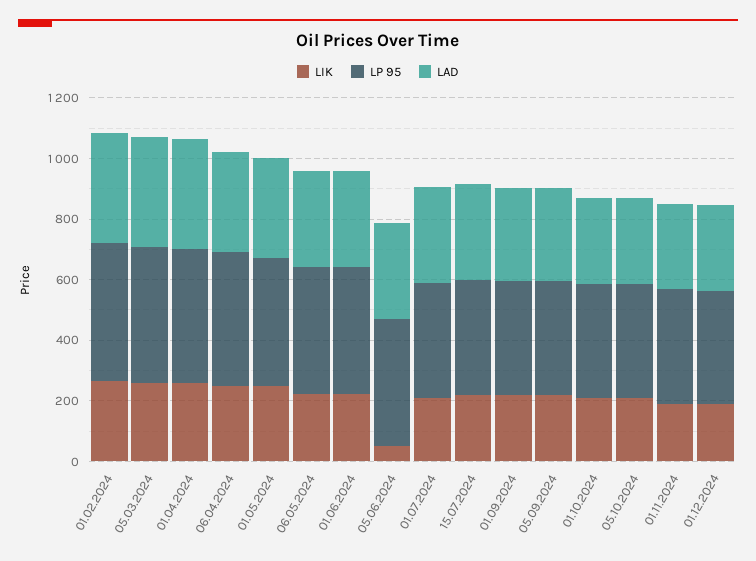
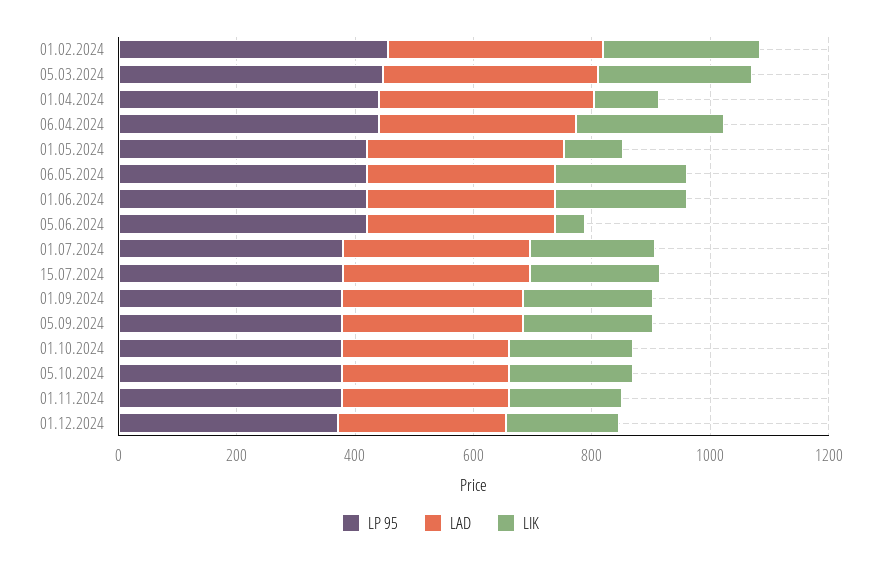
LIK, 01.04.2024: 250 -> 100
LIK, 01.05.2024: 250 -> 100

